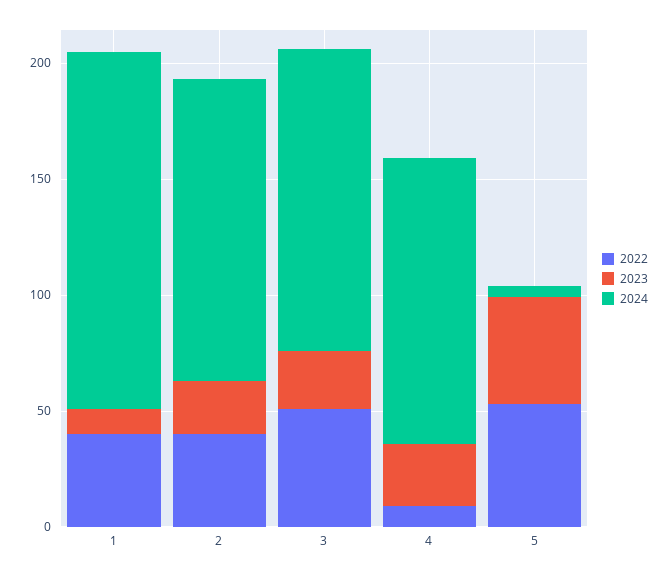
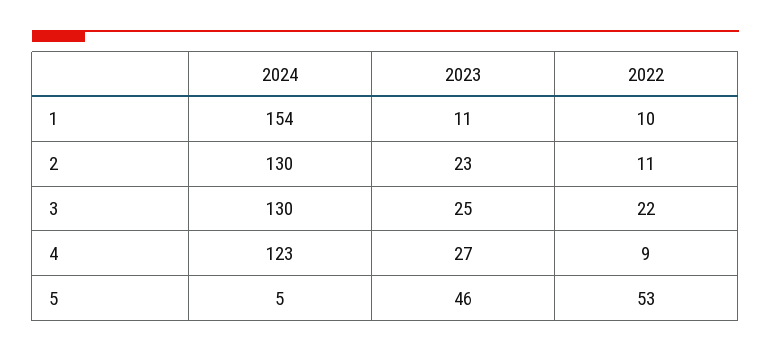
2022, 1: 40 -> 10
2022, 2: 40 -> 11
2022, 3: 50 -> 22

